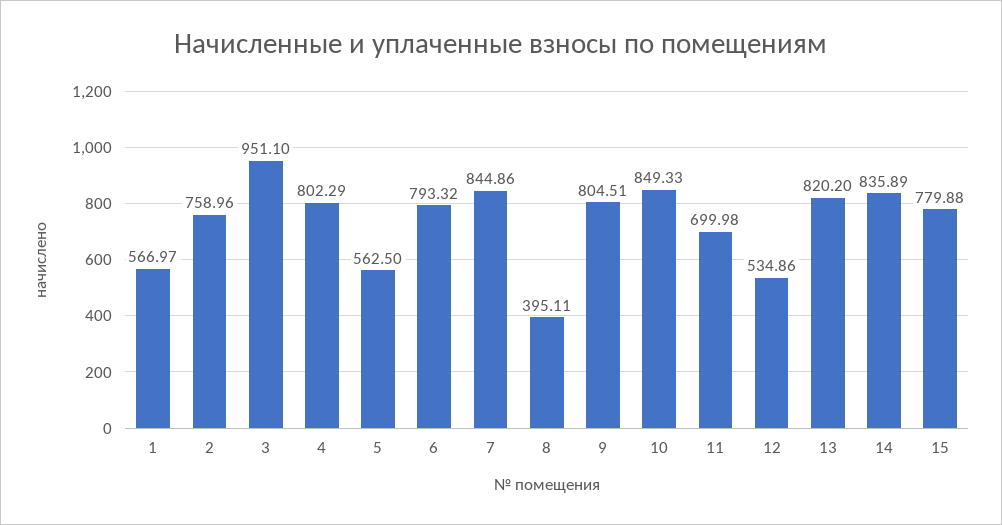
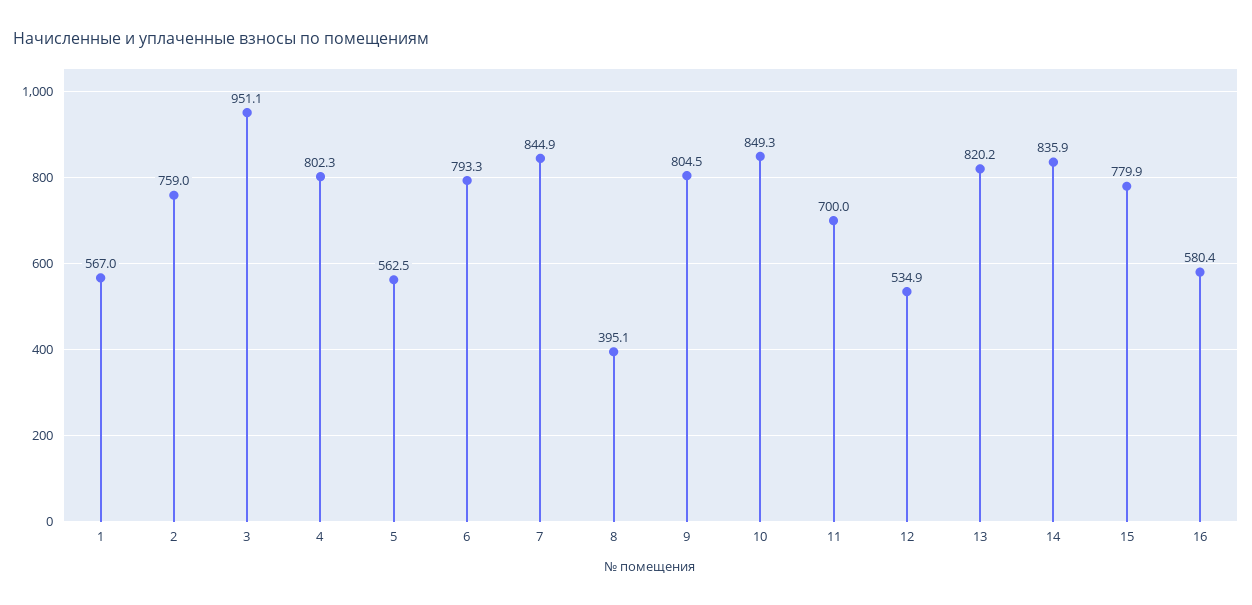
16: none -> 580.4

